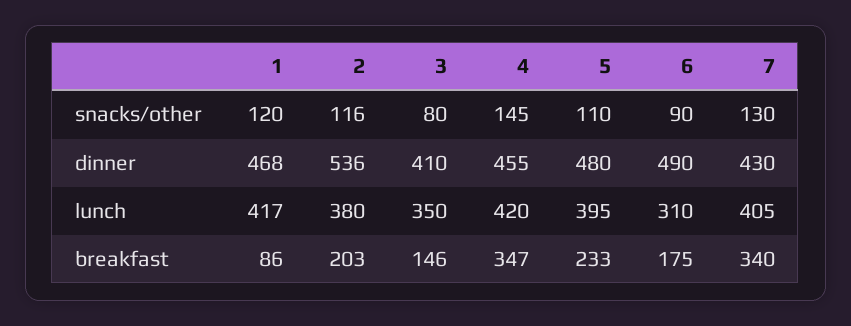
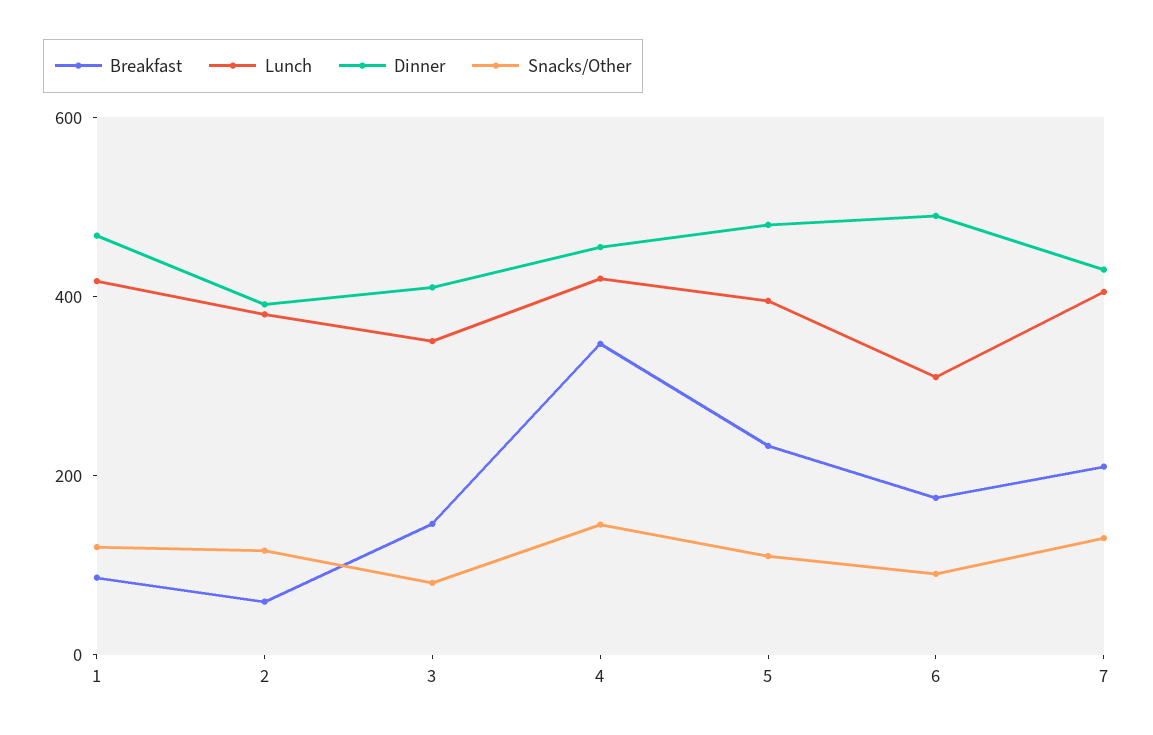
dinner, 2: 536 -> 400
breakfast, 2: 203 -> 50
breakfast, 7: 340 -> 200

